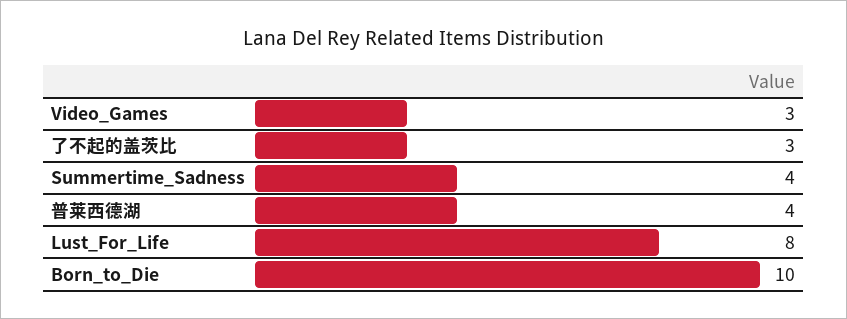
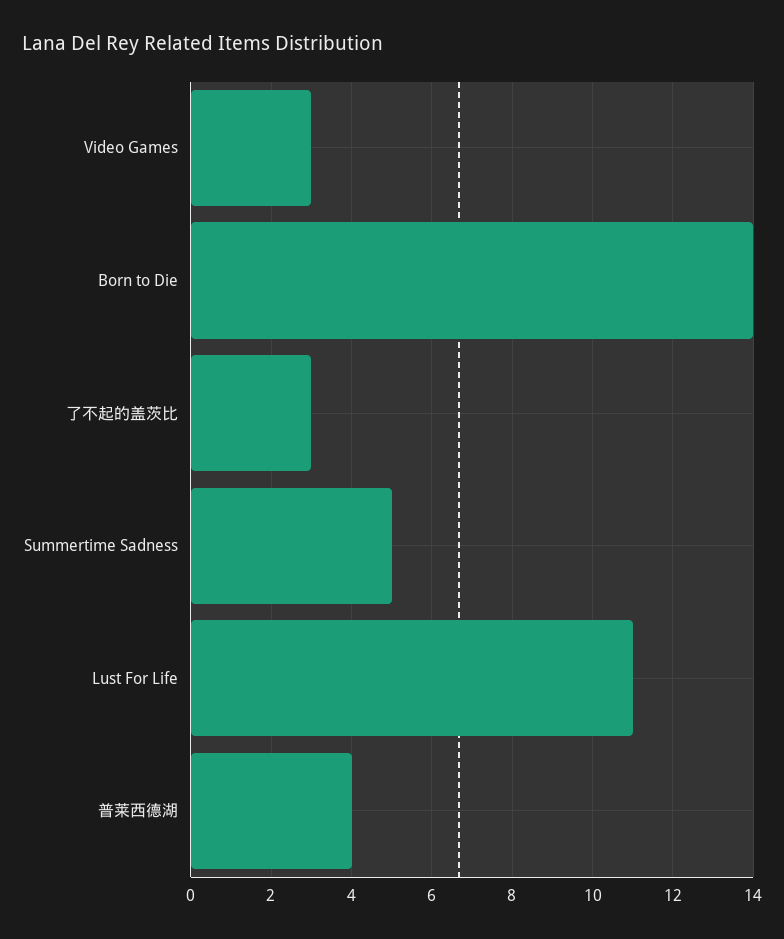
Summertime_Sadness: 4 -> 5
Lust_For_Life: 8 -> 11
Born_to_Die: 10 -> 14

